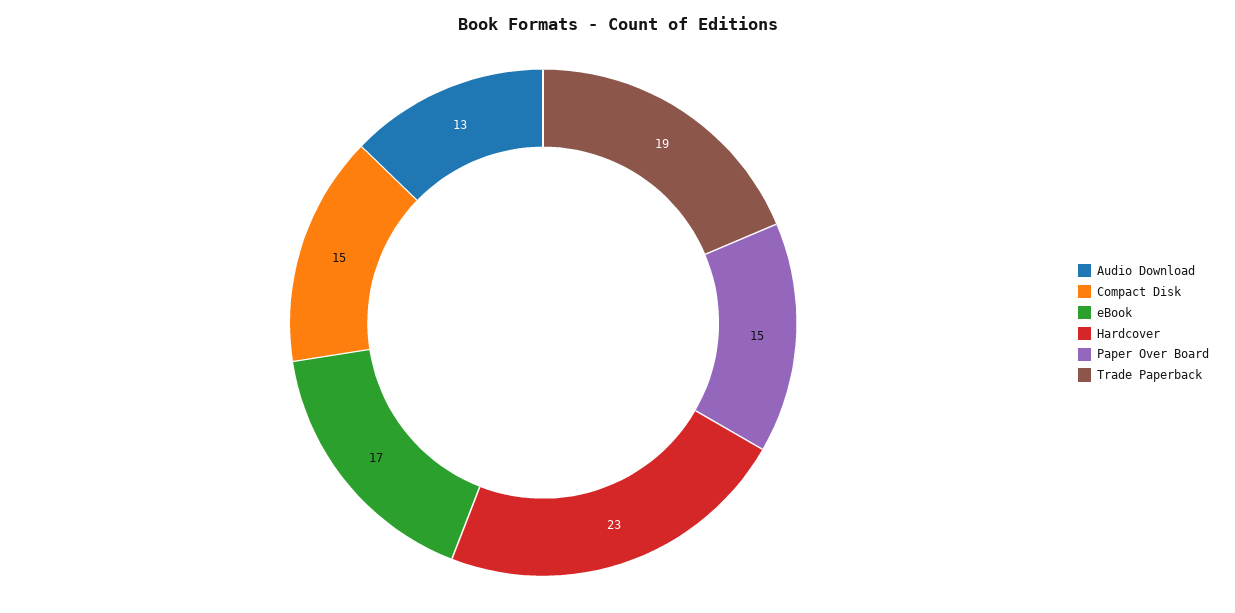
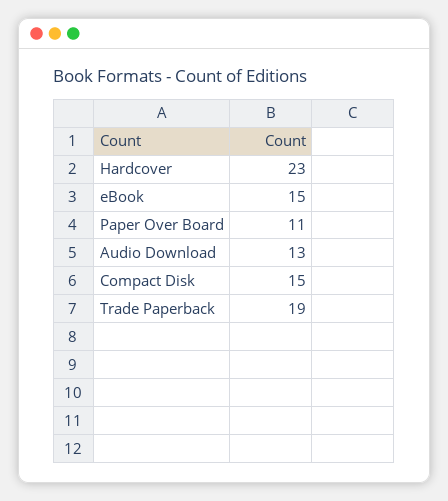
eBook: 17 -> 15
Paper Over Board: 15 -> 11

